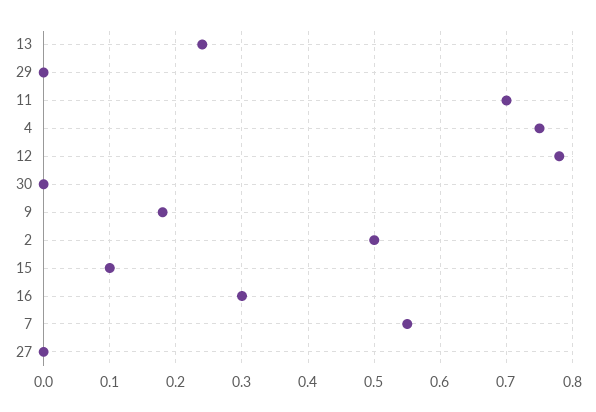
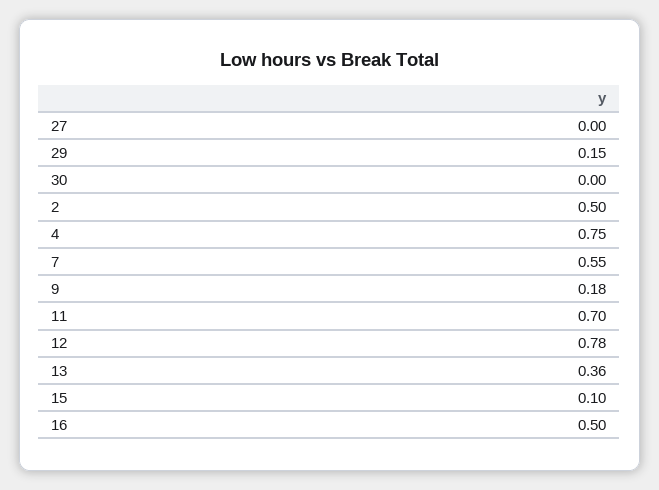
13: 0.24 -> 0.36
29: 0 -> 0.15
16: 0.3 -> 0.5

